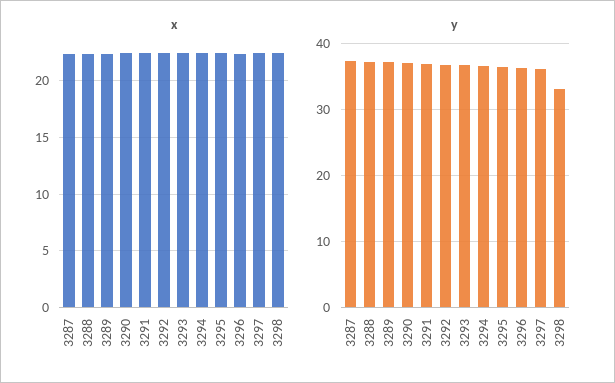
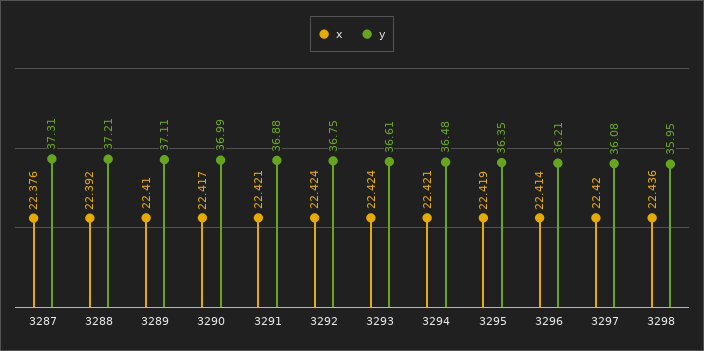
y, 3298: 33 -> 35.95

